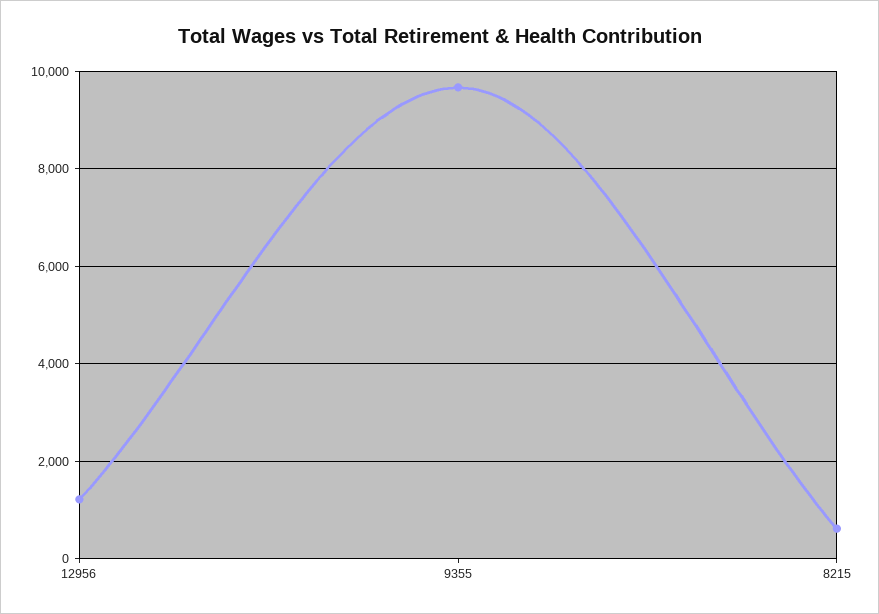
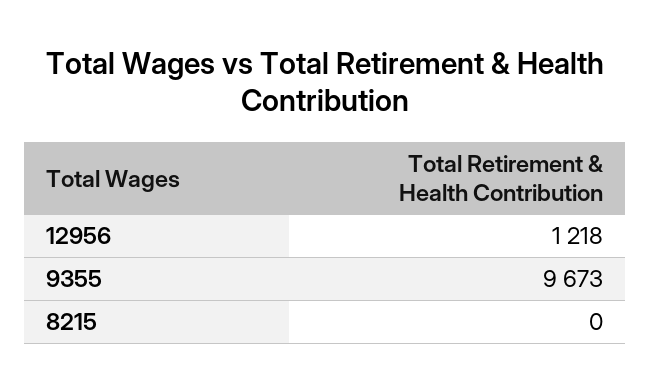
8215: 600 -> 0

